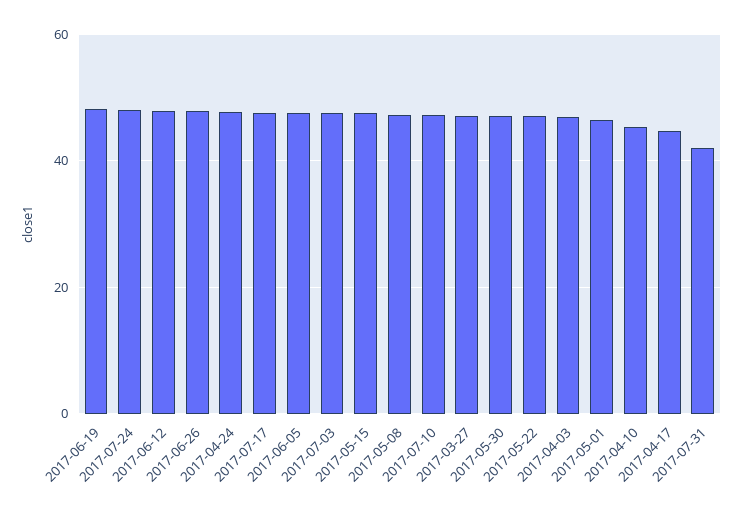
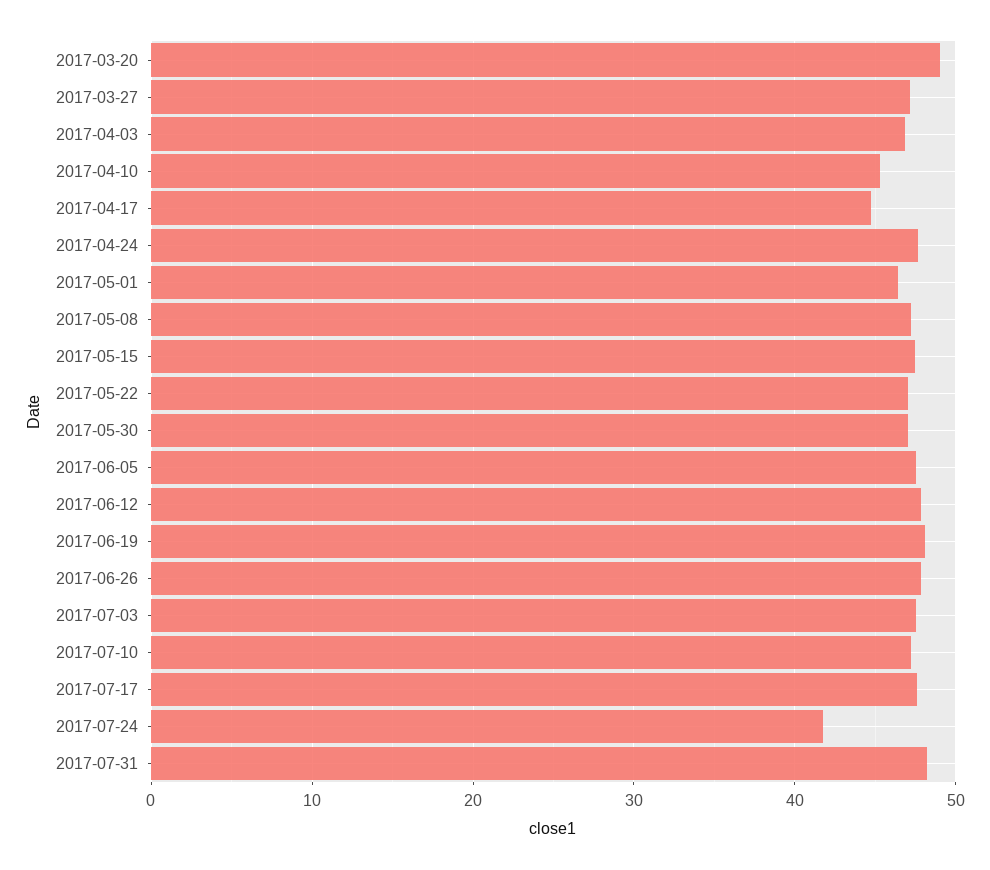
2017-07-24: 48 -> 42
2017-07-31: 42 -> 48
2017-03-20: none -> 49

